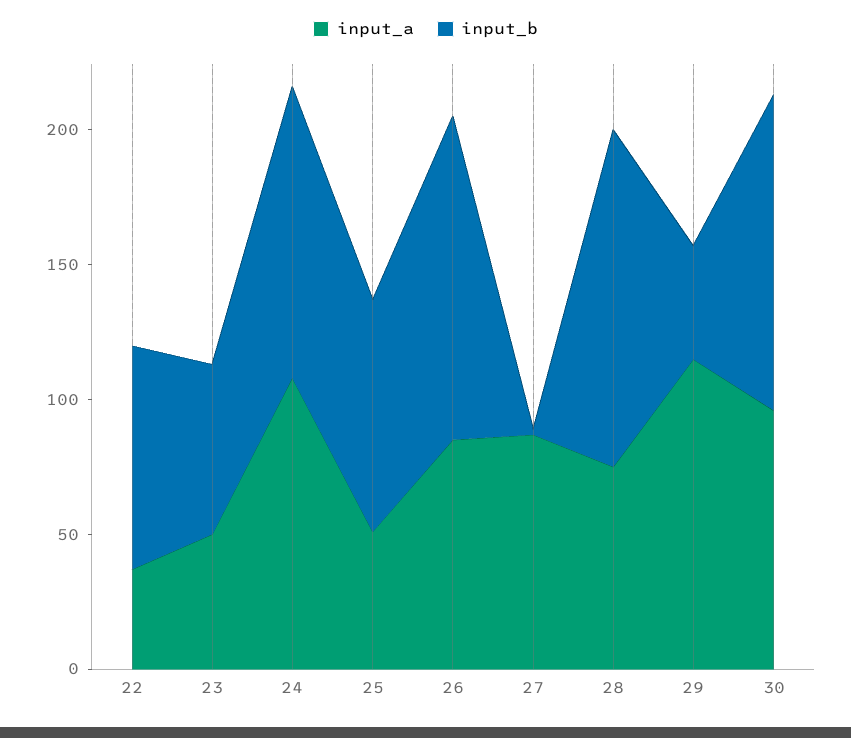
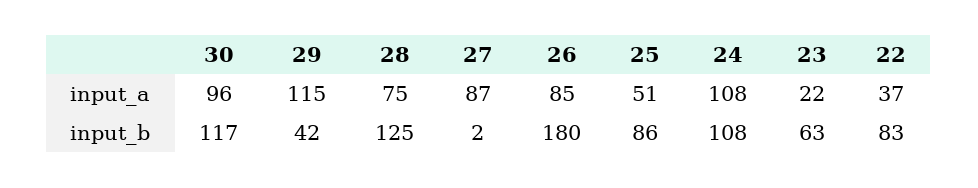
input_a, 23: 50 -> 22
input_b, 26: 120 -> 180

